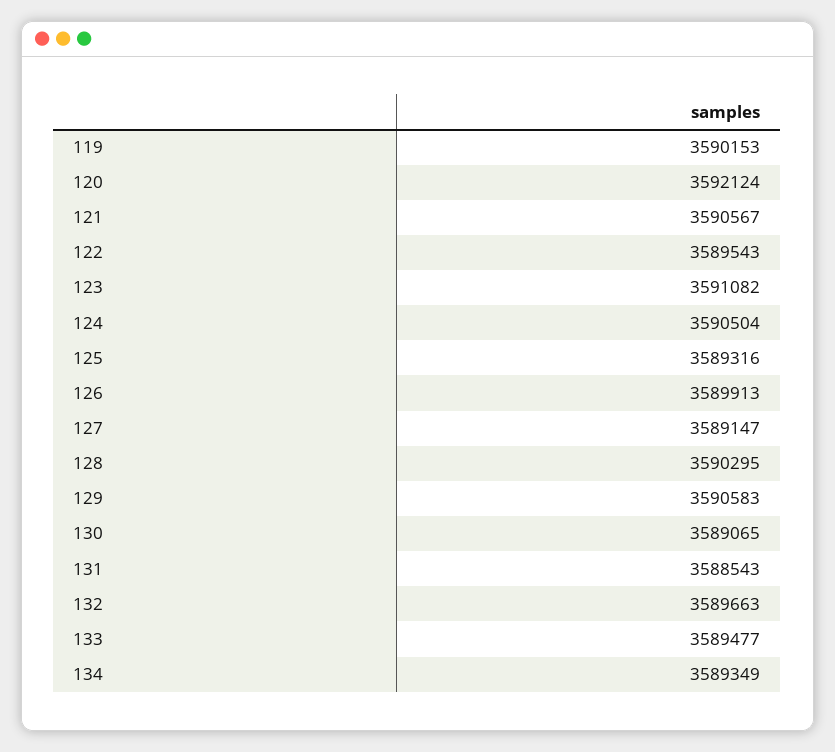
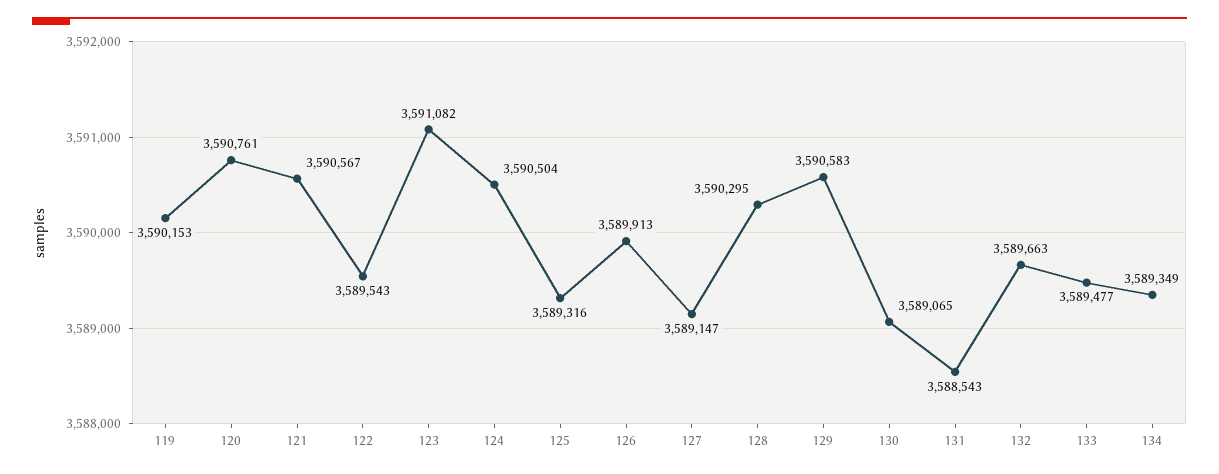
120: 3592124 -> 3590761

